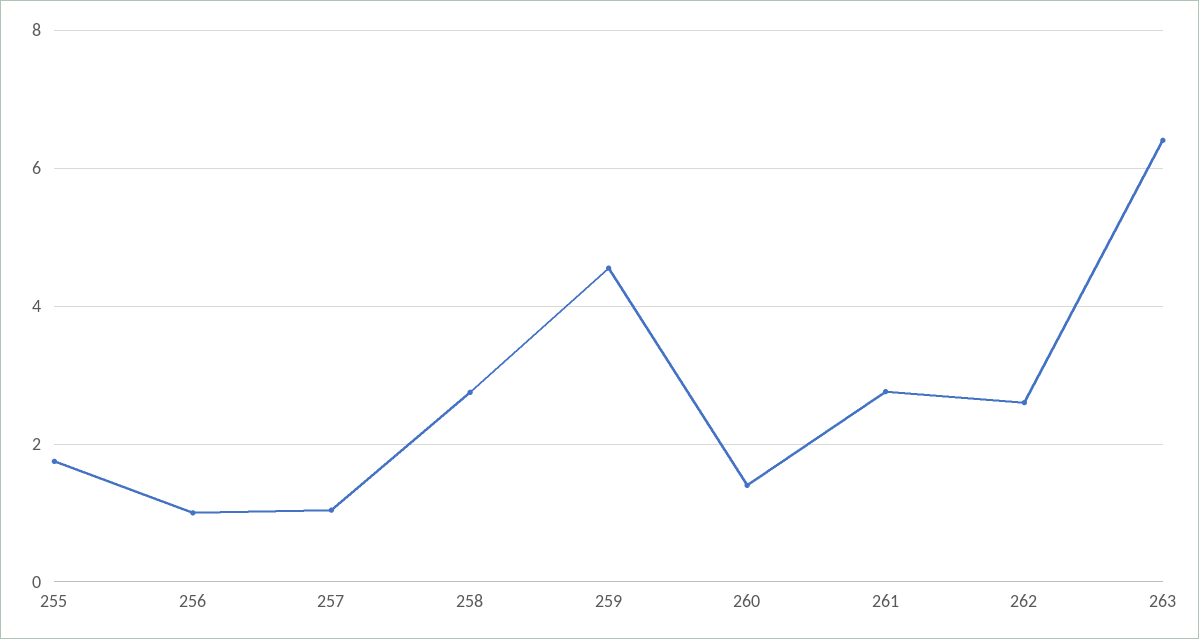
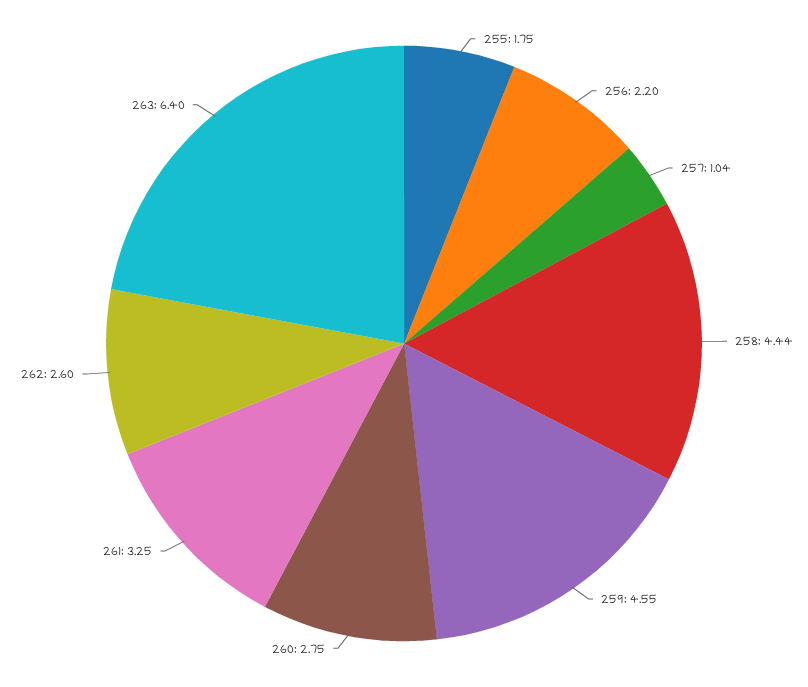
256: 1 -> 2.2
258: 2.8 -> 4.44
260: 1.4 -> 2.75
261: 2.8 -> 3.25

